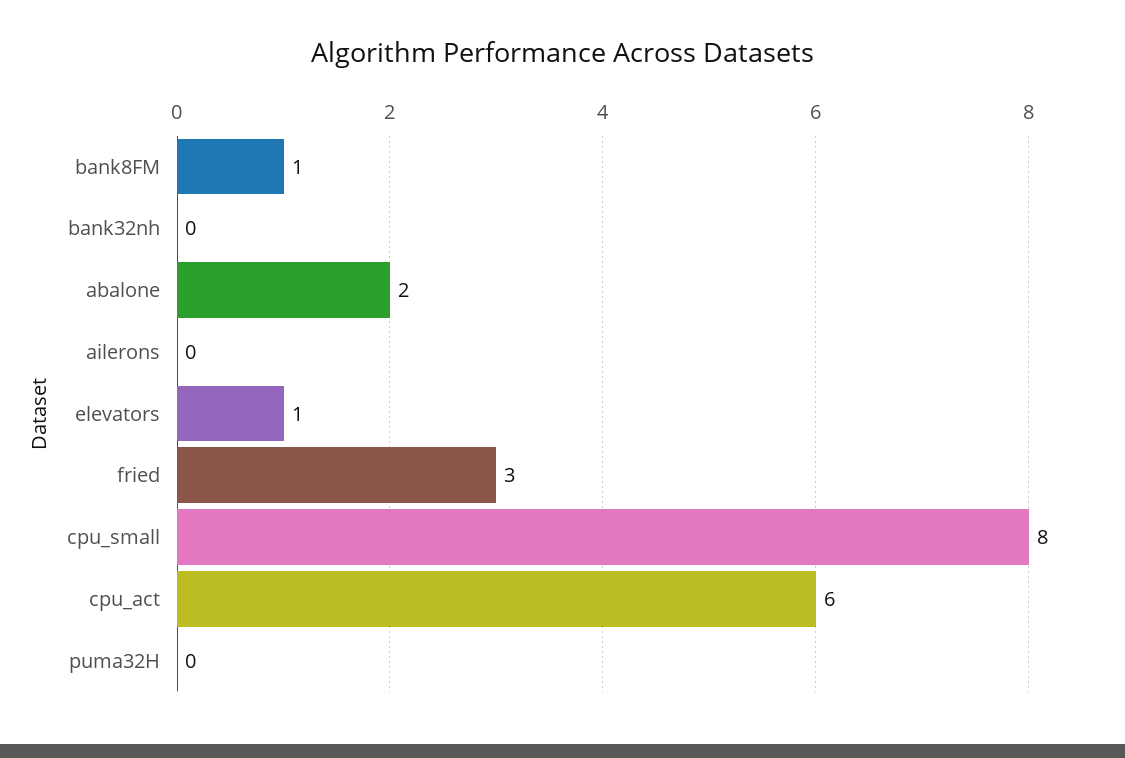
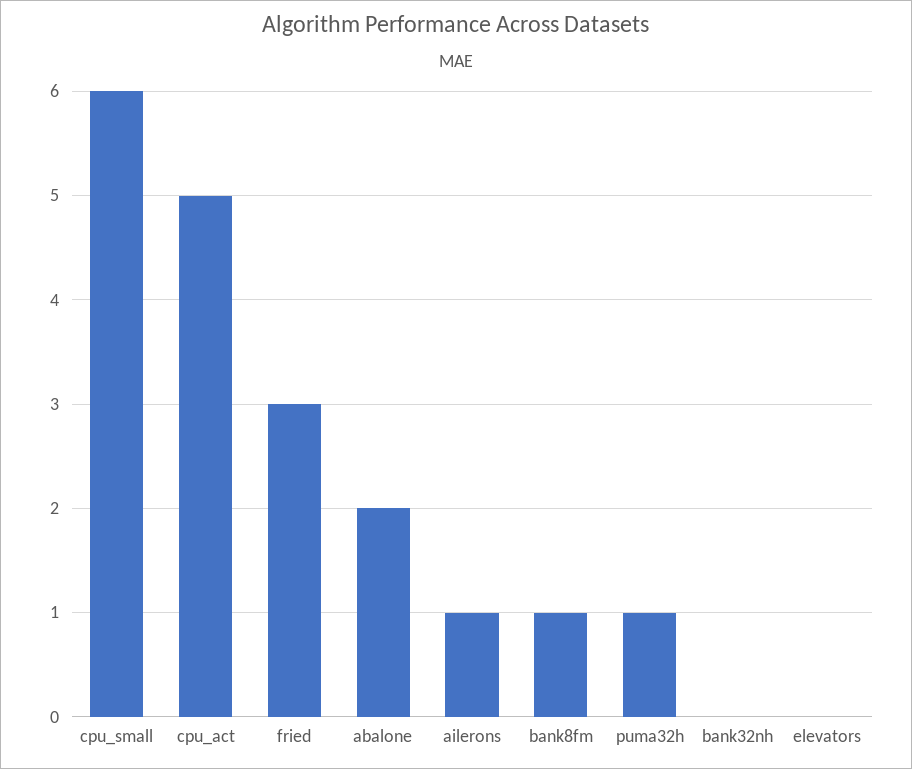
ailerons: 0 -> 1
elevators: 1 -> 0
cpu_small: 8 -> 6
cpu_act: 6 -> 5
puma32H: 0 -> 1

